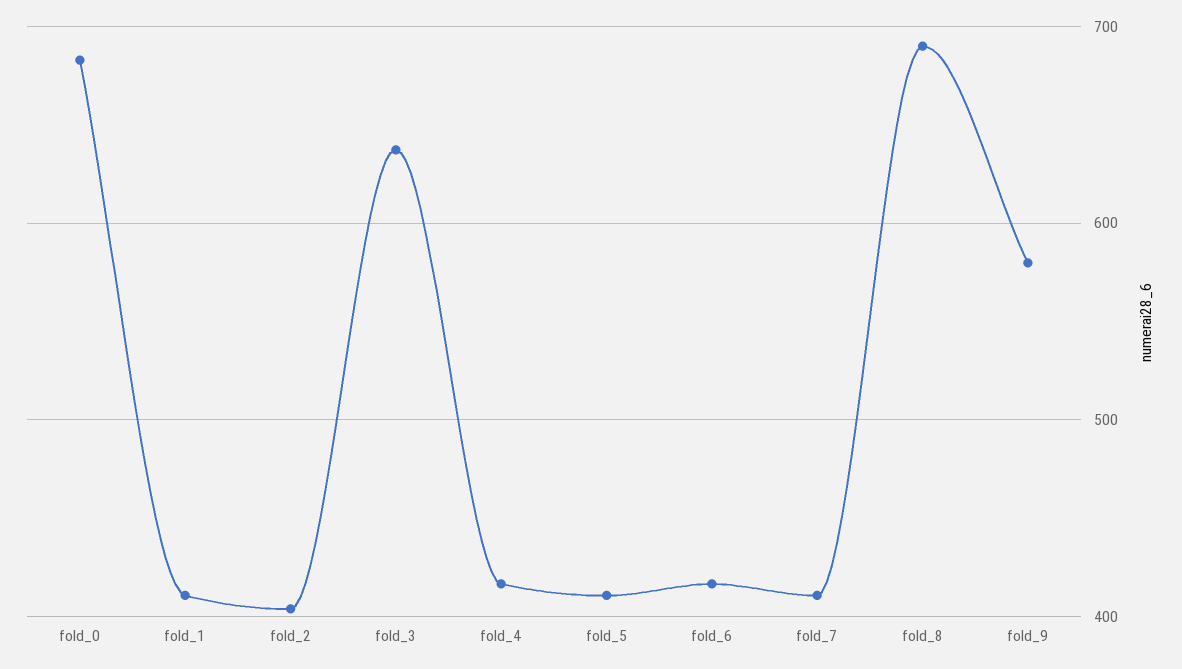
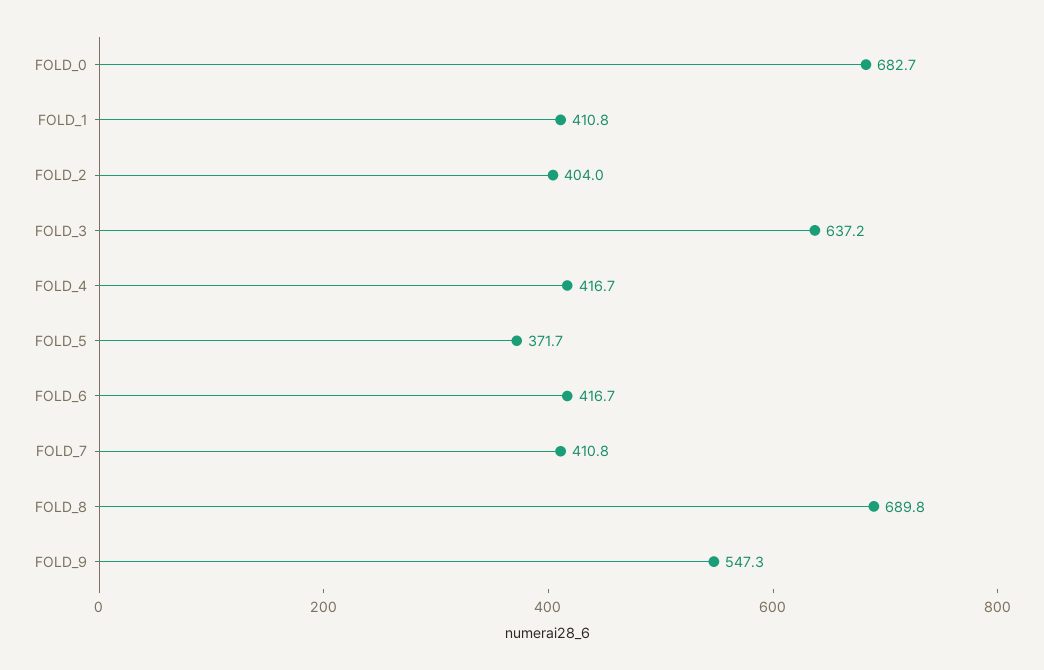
fold_5: 410 -> 371.7
fold_9: 580 -> 547.3

